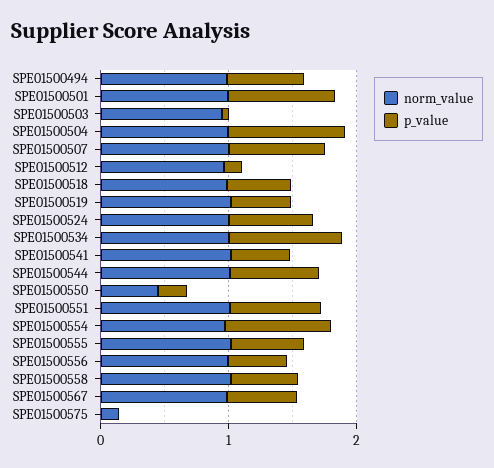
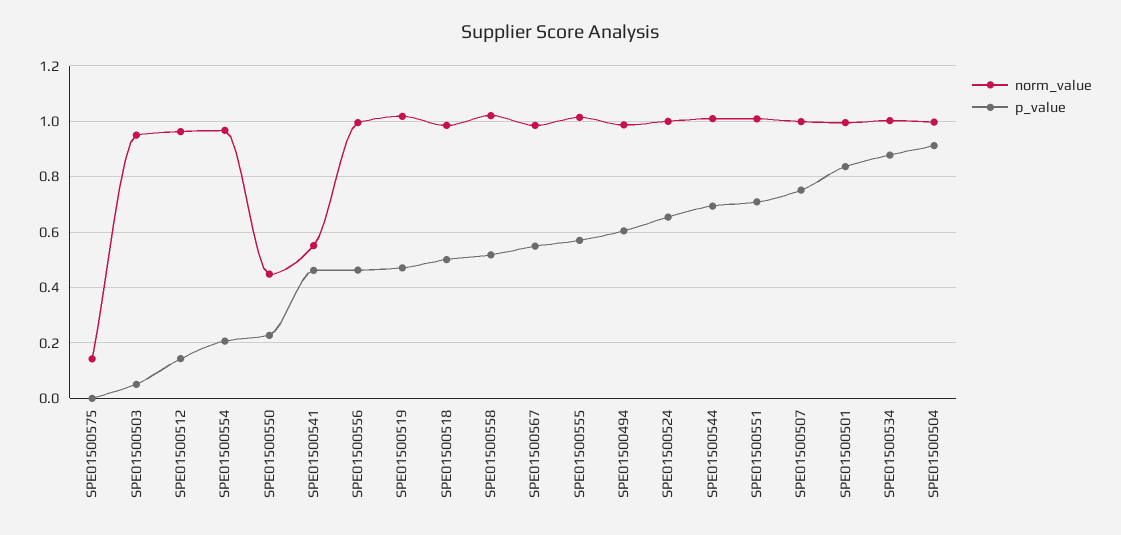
norm_value, SPE01500541: 1 -> 0.55
p_value, SPE01500554: 0.8 -> 0.2

